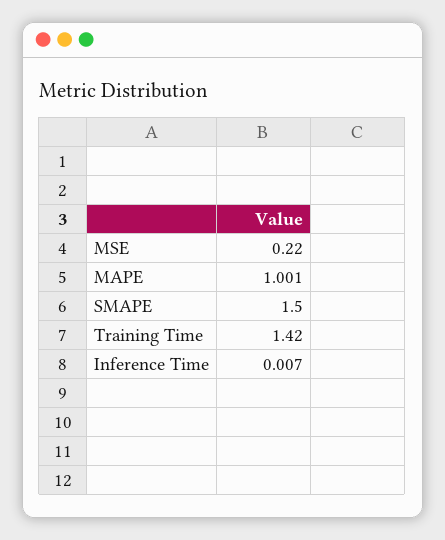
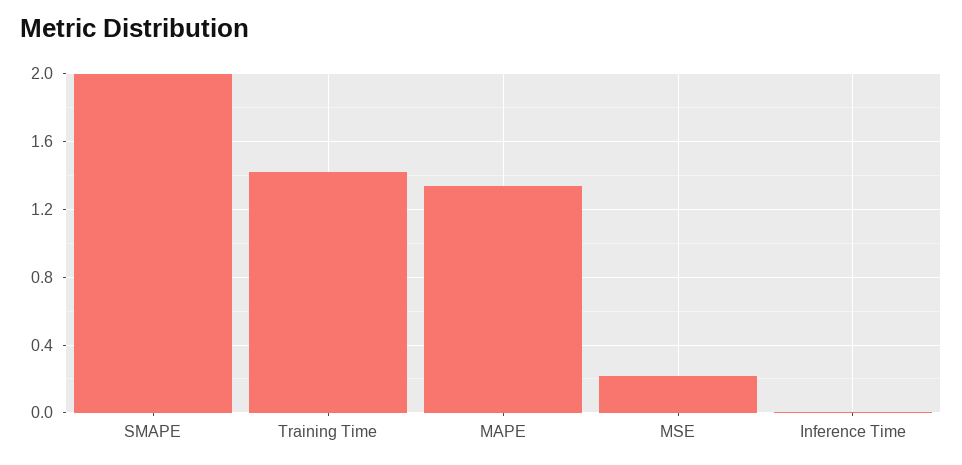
MAPE: 1.001 -> 1.35
SMAPE: 1.5 -> 2

